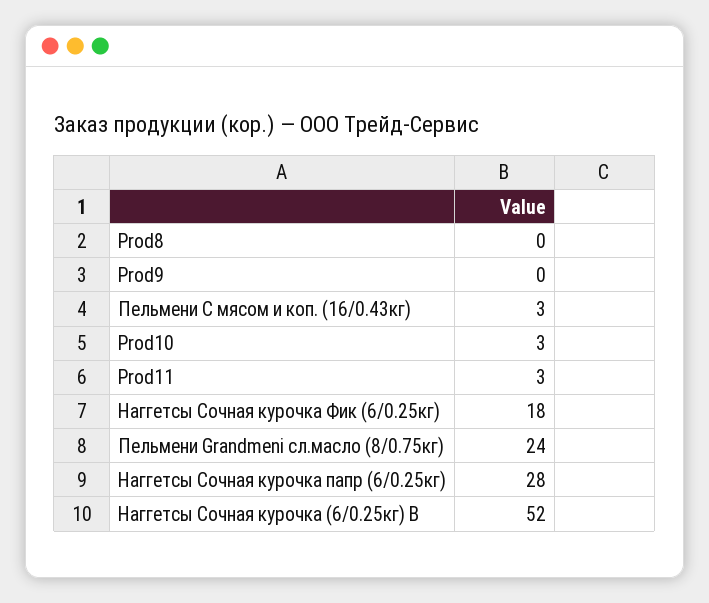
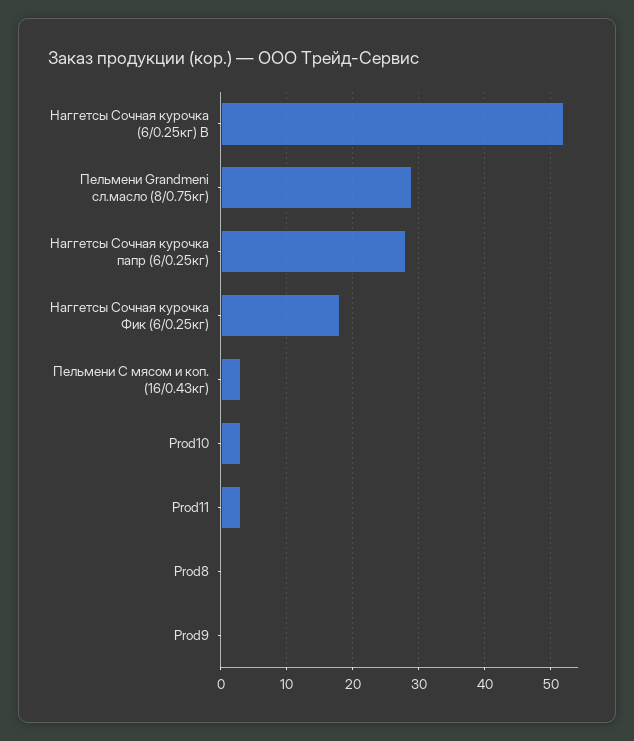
Пельмени Grandmeni сл.масло (8/0.75кг): 24 -> 29

